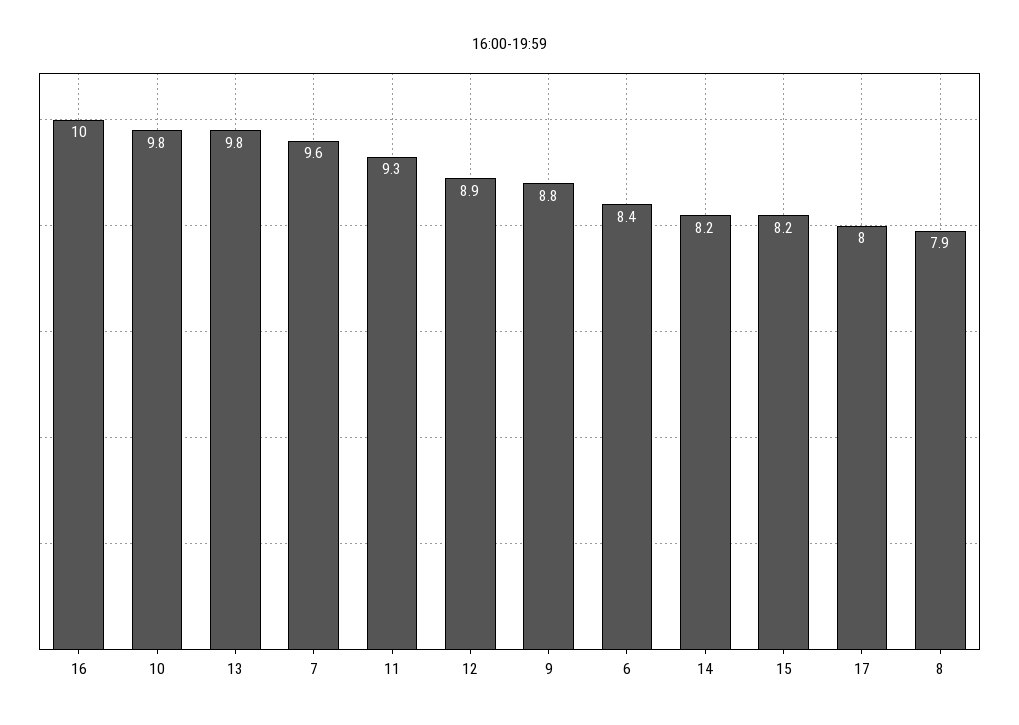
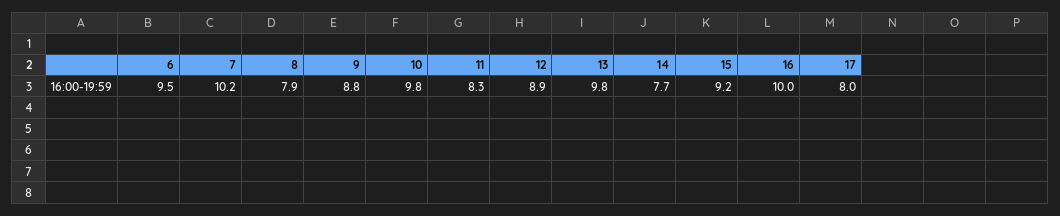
7: 9.6 -> 10.2
11: 9.3 -> 8.3
6: 8.4 -> 9.5
14: 8.2 -> 7.7
15: 8.2 -> 9.2

